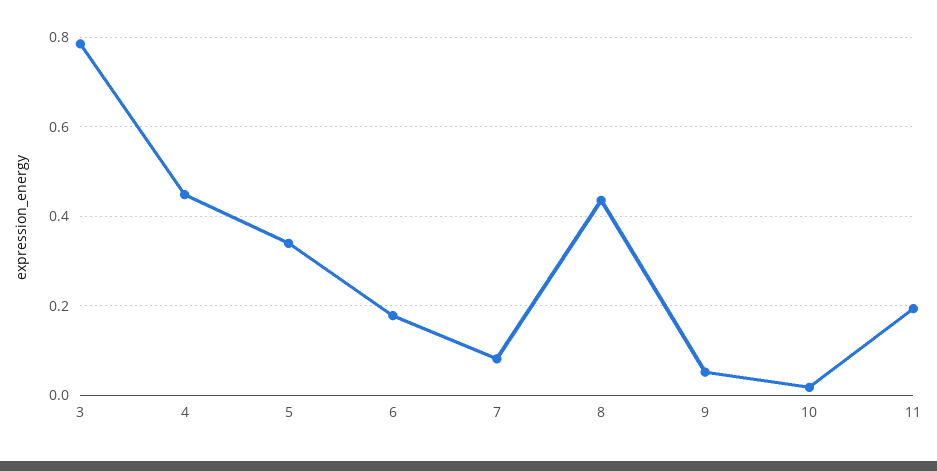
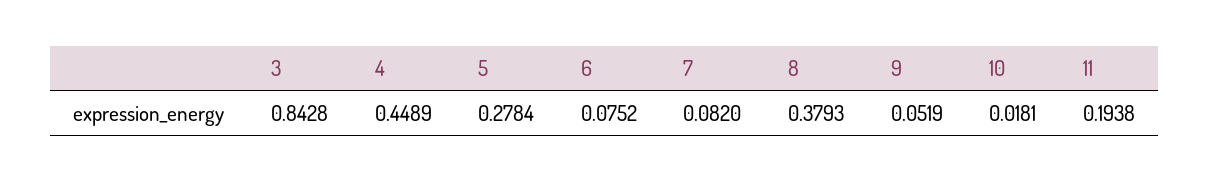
3: 0.78 -> 0.8428
5: 0.34 -> 0.2784
6: 0.18 -> 0.0752
8: 0.44 -> 0.3793

